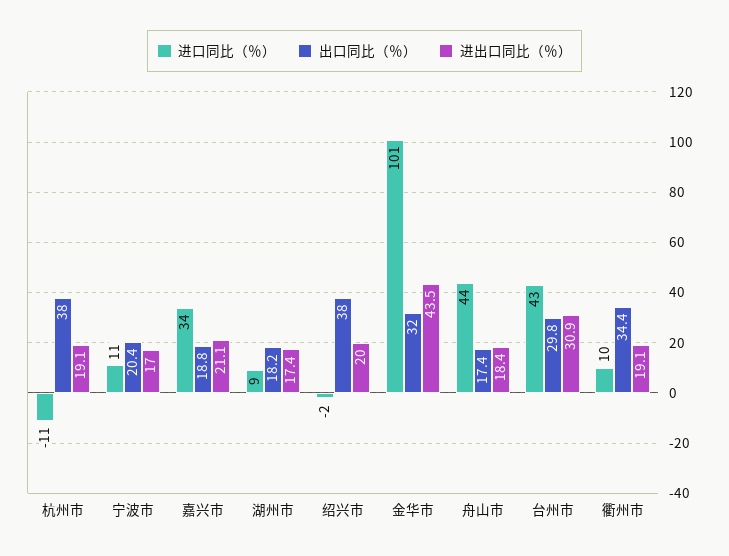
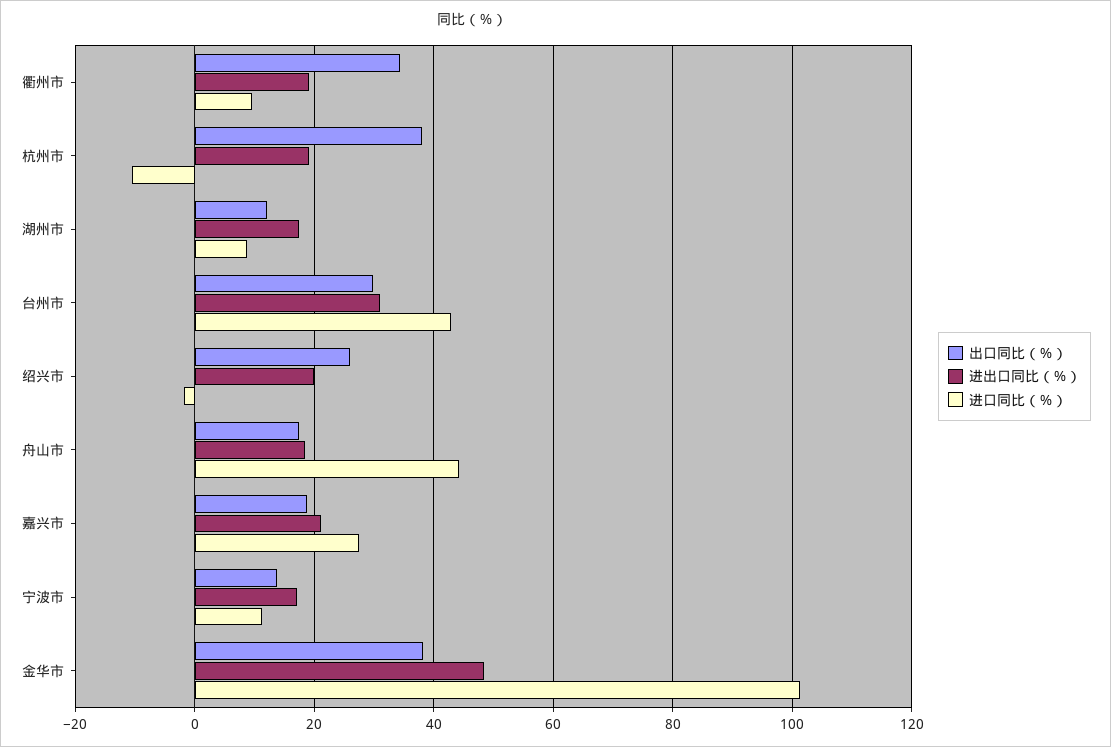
出口同比（％）, 宁波市: 20.4 -> 14
进口同比（％）, 嘉兴市: 34 -> 28
出口同比（％）, 湖州市: 18.2 -> 12
出口同比（％）, 绍兴市: 38 -> 26
出口同比（％）, 金华市: 32 -> 38
进出口同比（％）, 金华市: 43.5 -> 48

